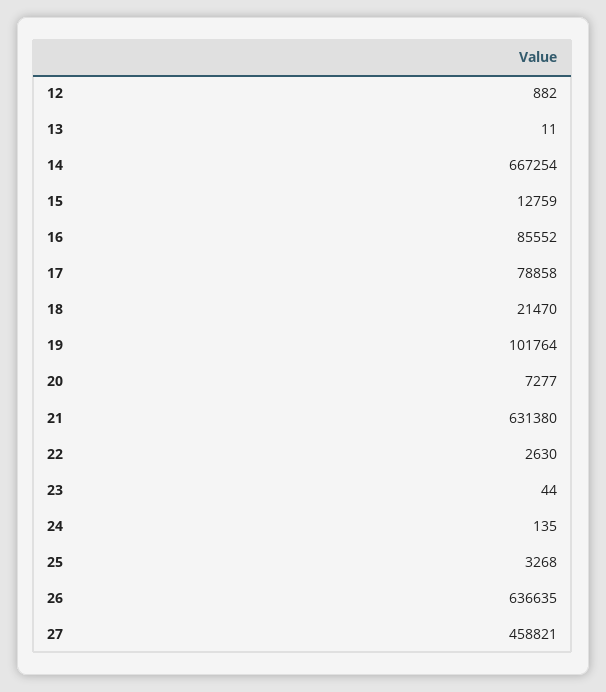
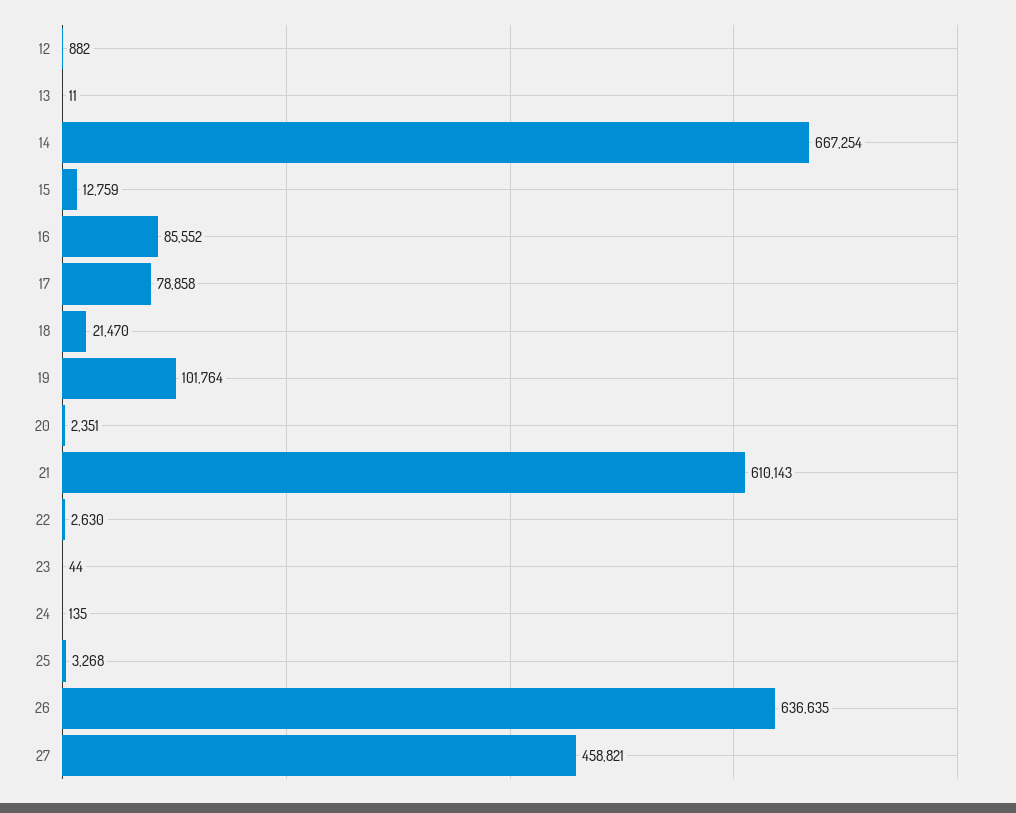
20: 7277 -> 2351
21: 631380 -> 610143

